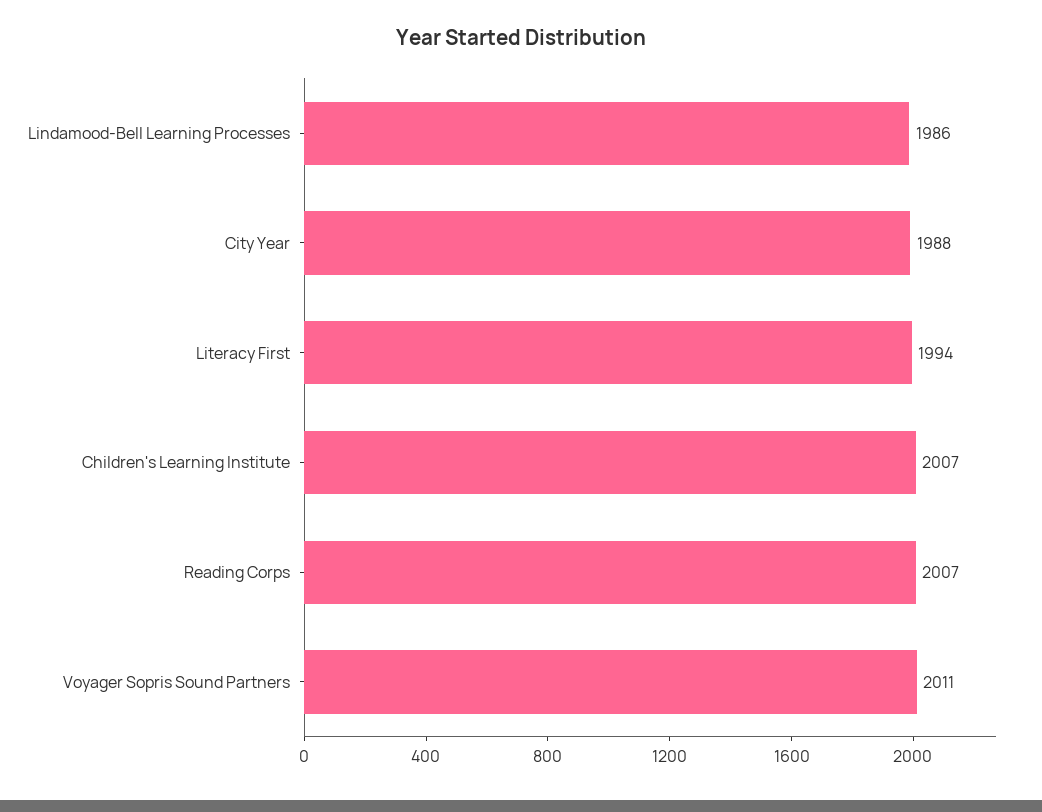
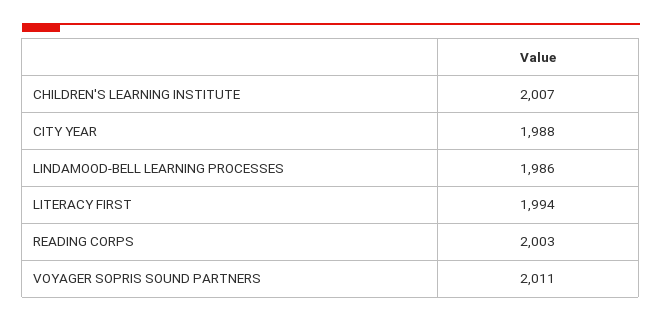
Reading Corps: 2007 -> 2003

